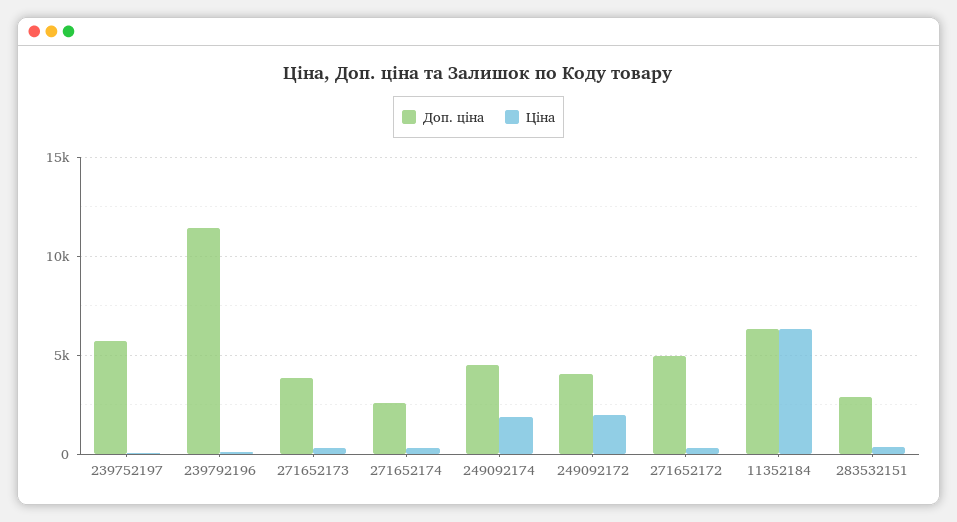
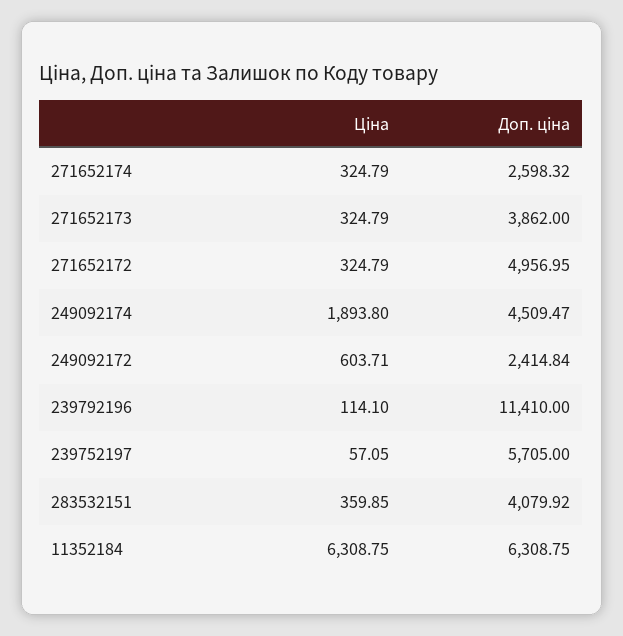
Доп. ціна, 249092172: 4000 -> 2414.84
Ціна, 249092172: 2000 -> 603.71
Доп. ціна, 283532151: 3000 -> 4079.92

